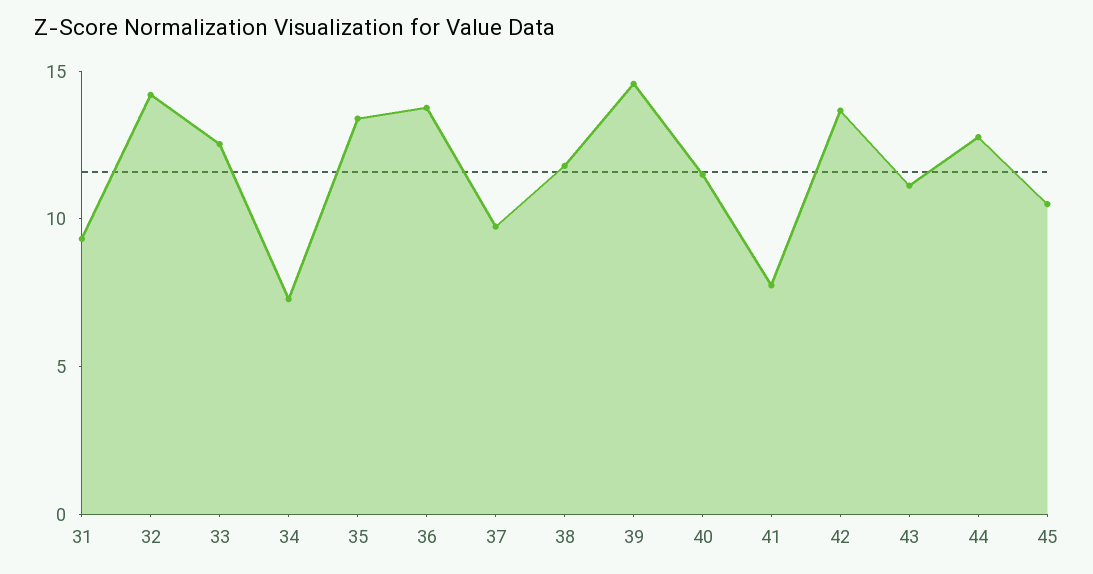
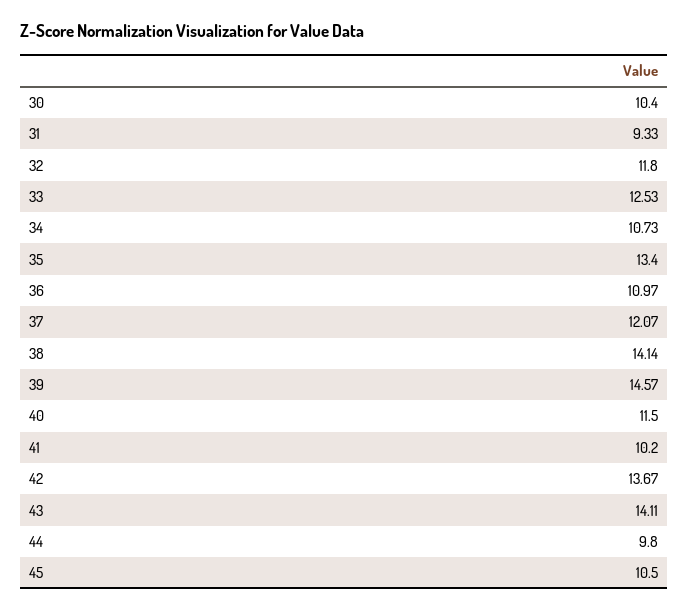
32: 14 -> 11.8
34: 7 -> 10.73
36: 14 -> 10.97
37: 10 -> 12.07
38: 12 -> 14.14
41: 8 -> 10.2
43: 11 -> 14.11
44: 13 -> 9.8
30: none -> 10.4

